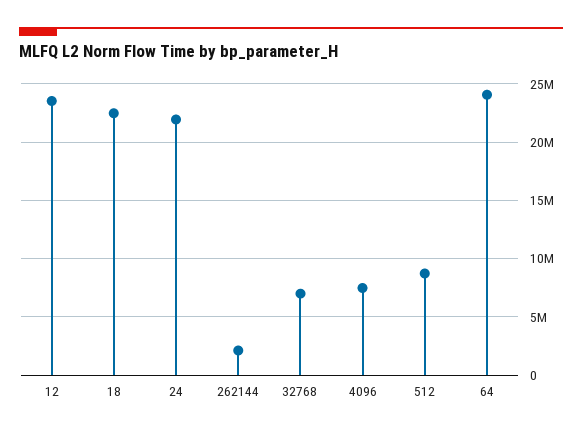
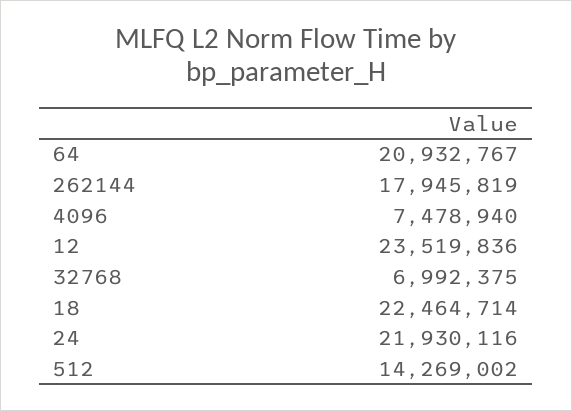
262144: 2000000 -> 17945819
512: 9000000 -> 14269002
64: 24000000 -> 20932767

